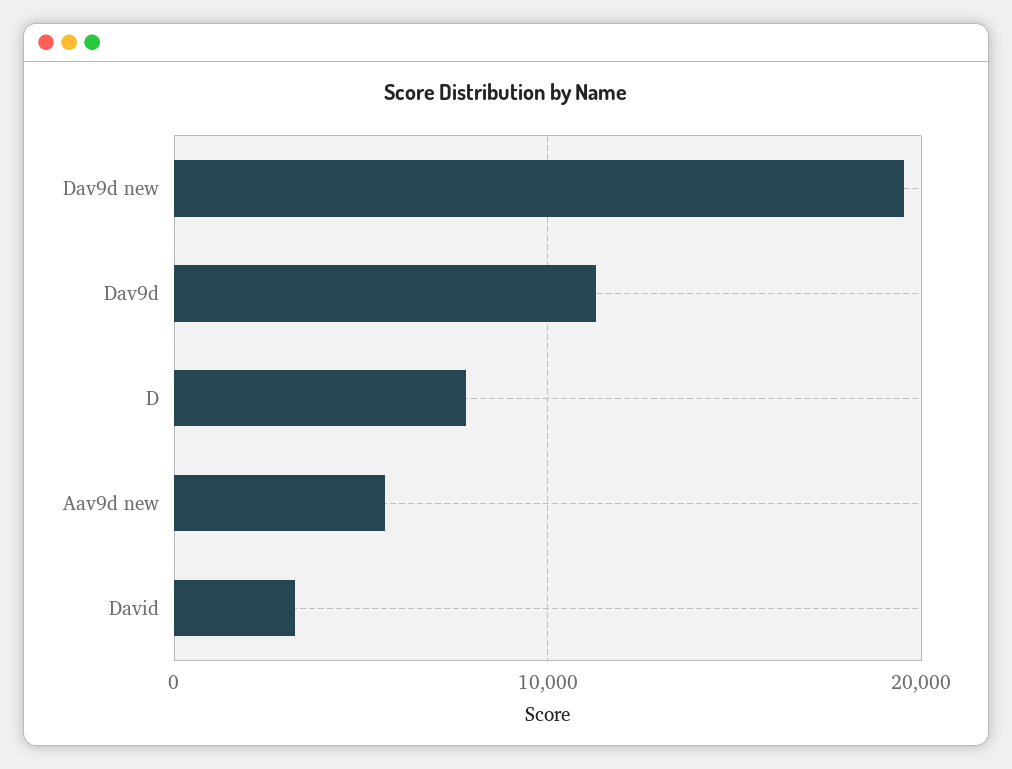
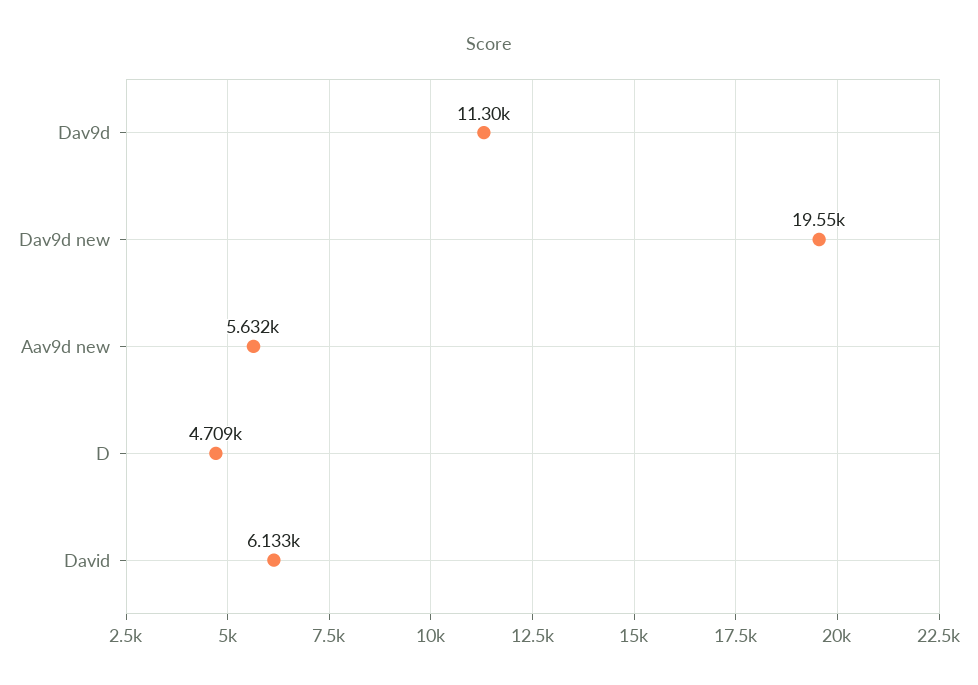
D: 8000 -> 4709
David: 3000 -> 6133

